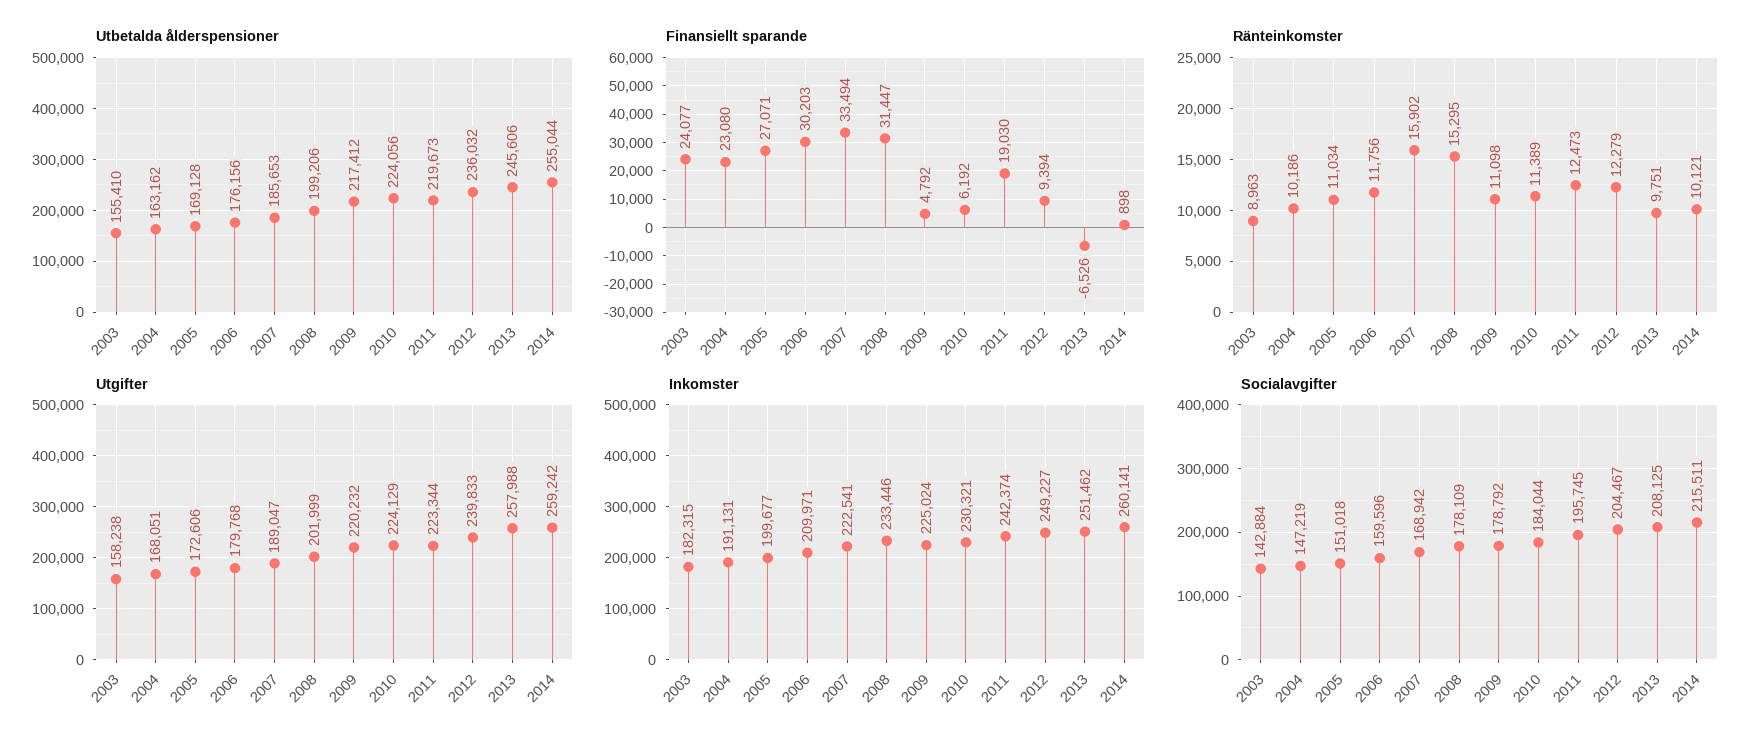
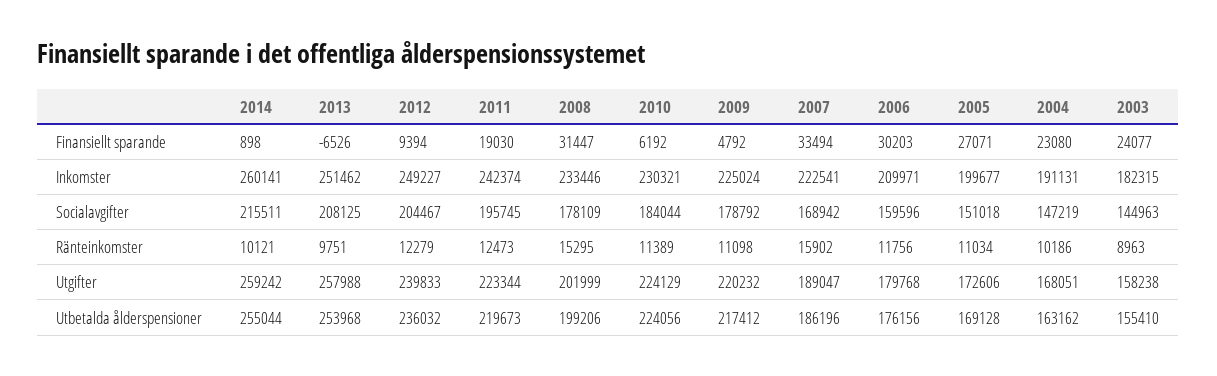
Utbetalda ålderspensioner, 2007: 185653 -> 186196
Utbetalda ålderspensioner, 2013: 245606 -> 253968
Socialavgifter, 2003: 142884 -> 144963

